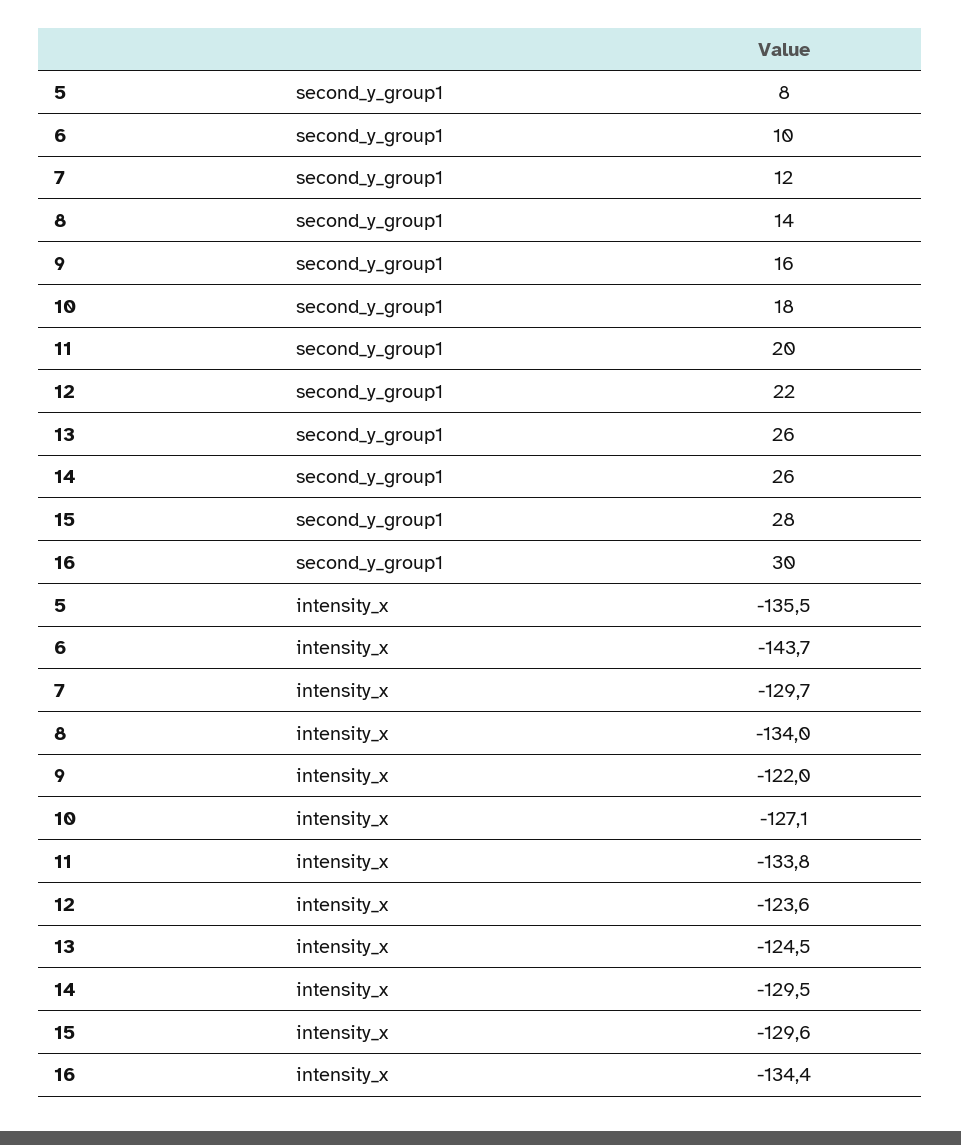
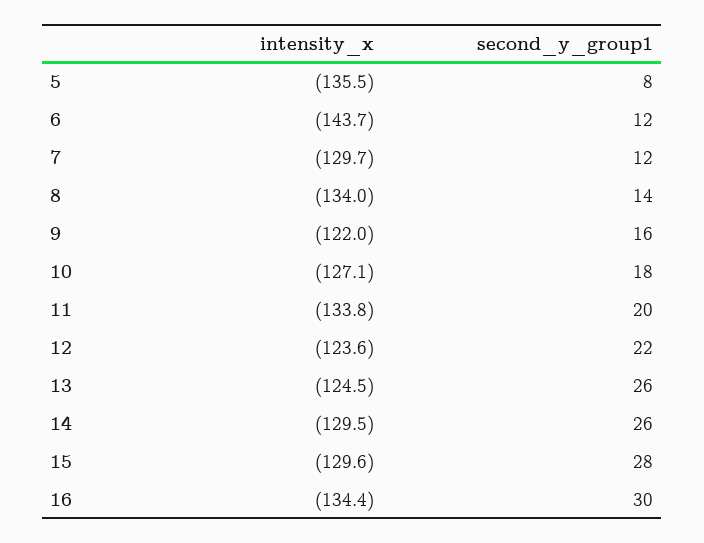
6, second_y_group1: 10 -> 12

